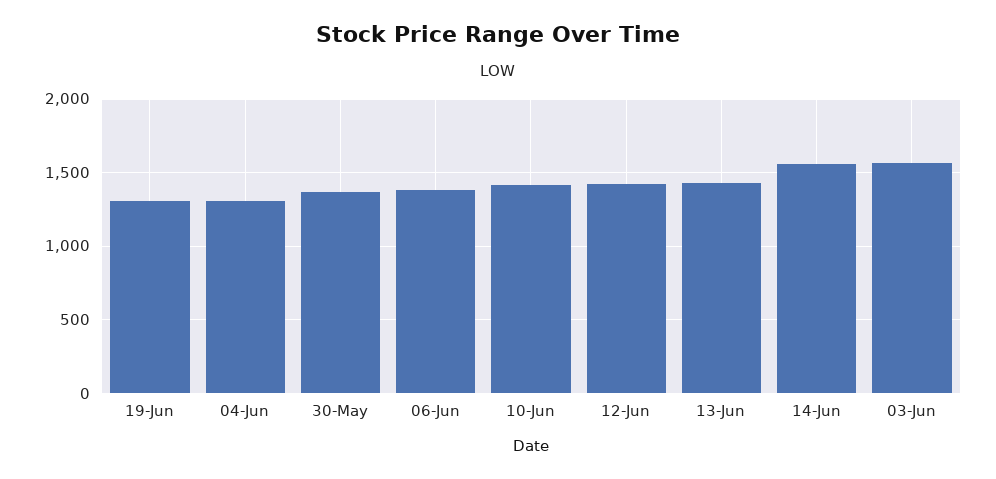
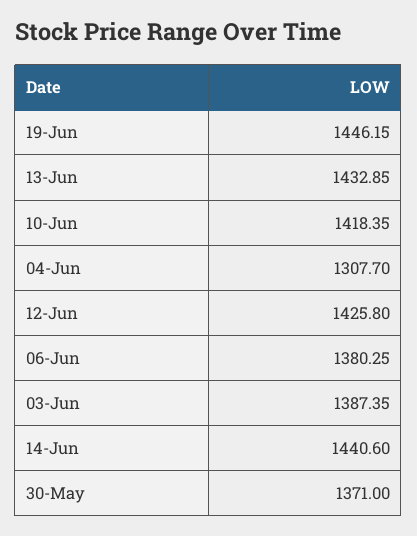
19-Jun: 1300 -> 1446.15
14-Jun: 1550 -> 1440.6
03-Jun: 1550 -> 1387.35

